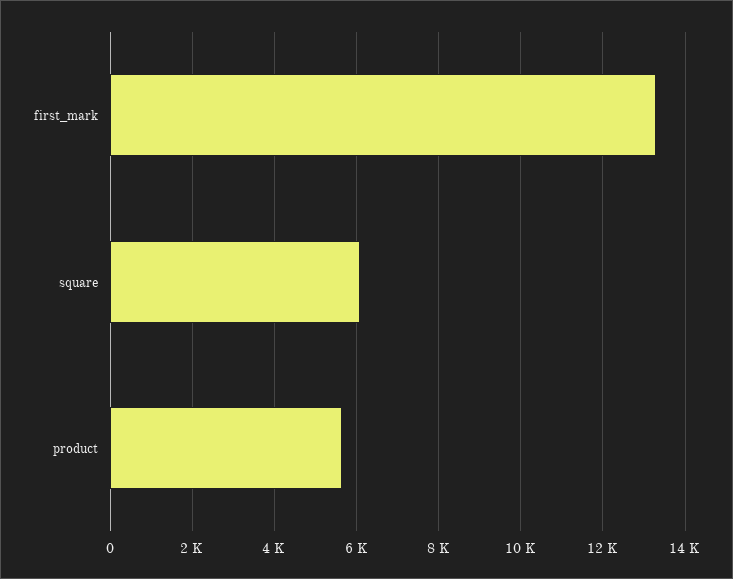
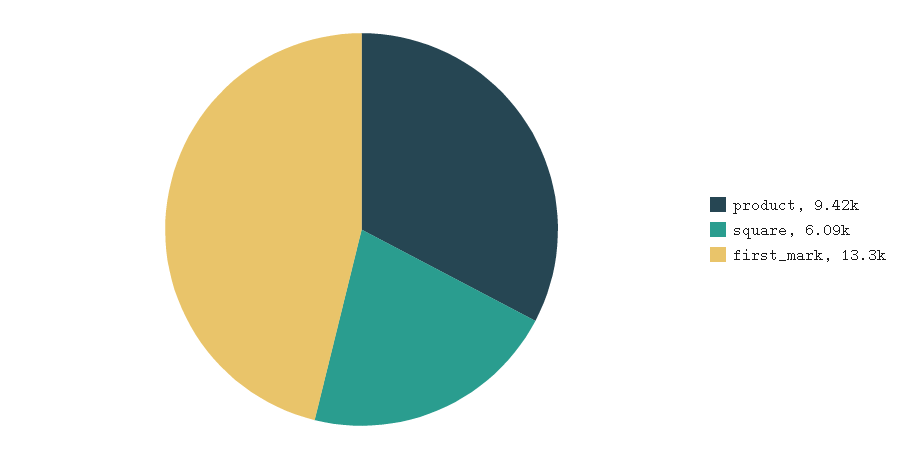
product: 5600 -> 9420

